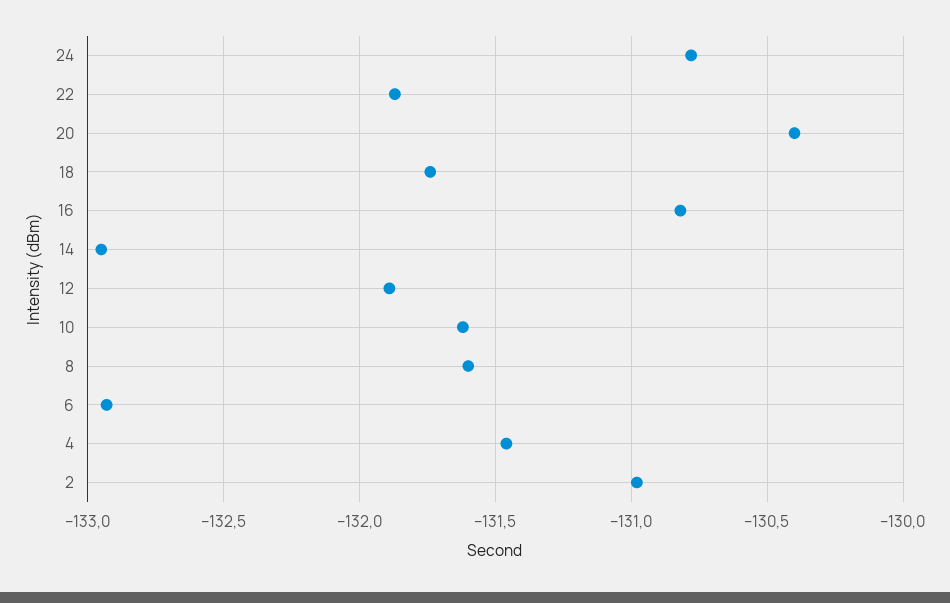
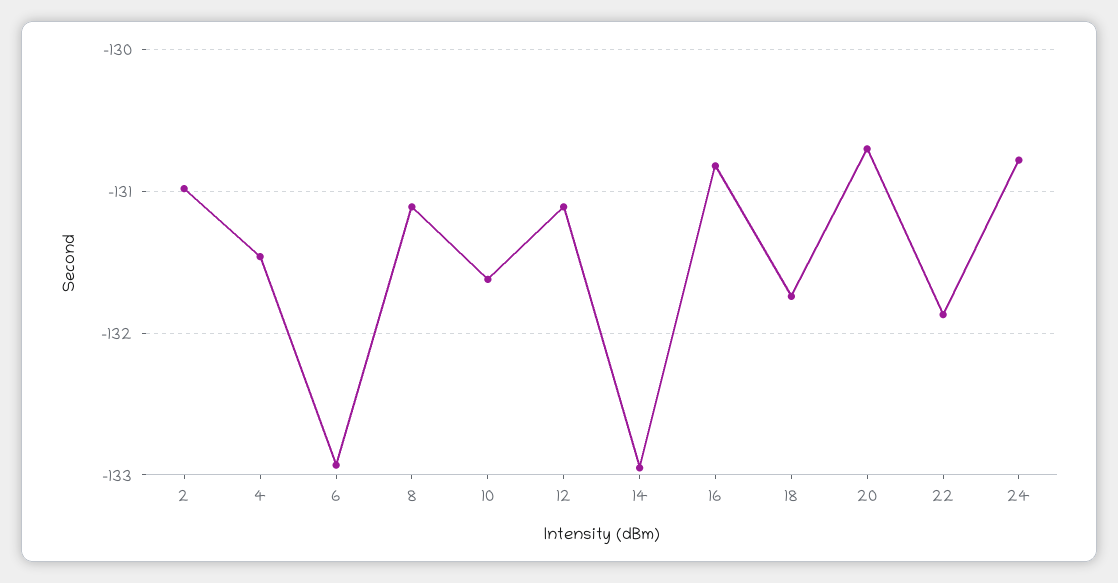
20: -130.4 -> -130.7
12: -131.9 -> -131.1
8: -131.6 -> -131.1

